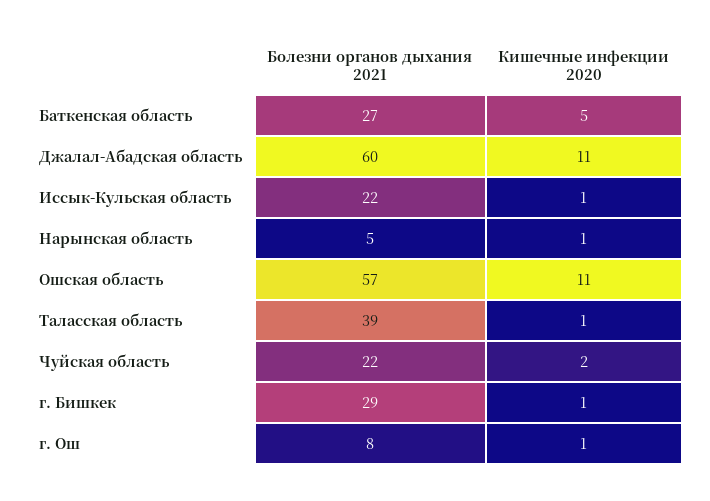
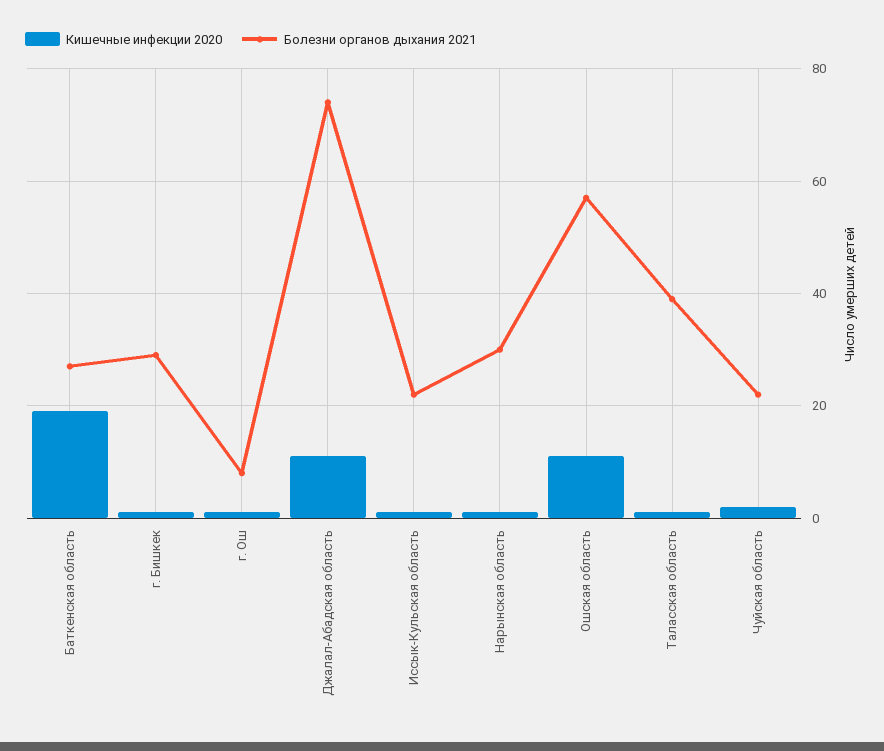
Кишечные инфекции 2020, Баткенская область: 5 -> 20
Болезни органов дыхания 2021, Джалал-Абадская область: 60 -> 75
Болезни органов дыхания 2021, Нарынская область: 5 -> 30

